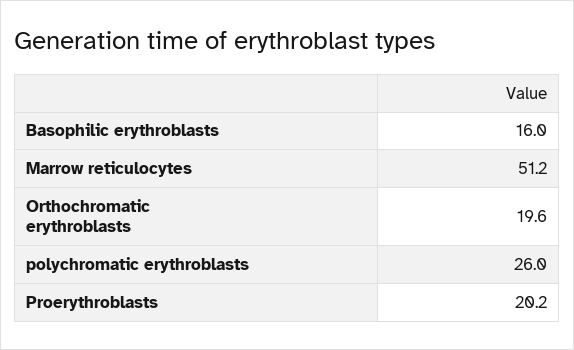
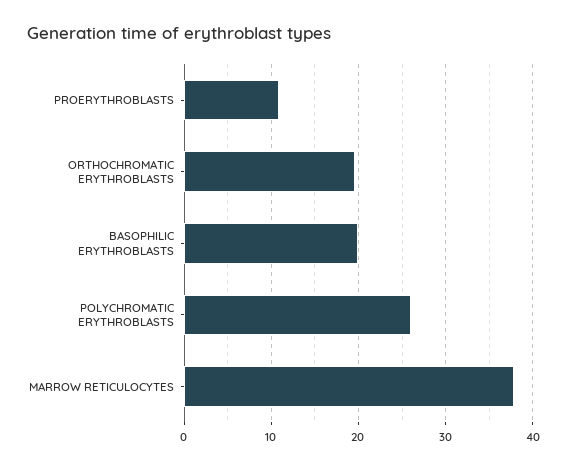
Basophilic erythroblasts: 16 -> 20
Marrow reticulocytes: 51.2 -> 38
Proerythroblasts: 20.2 -> 11

